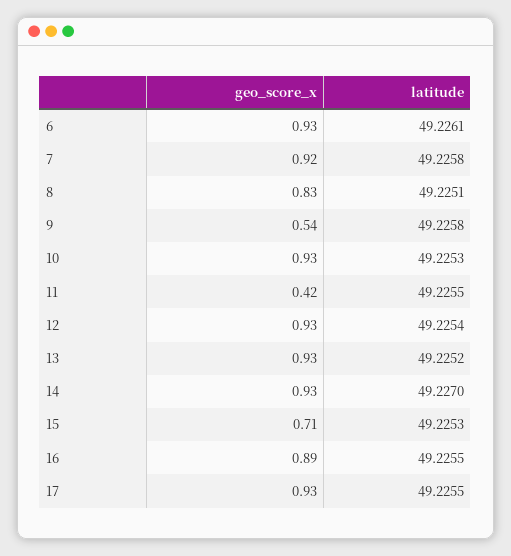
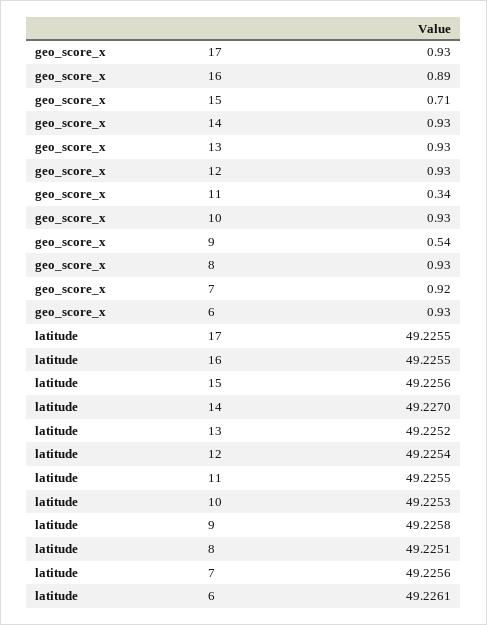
latitude, 7: 49.2258 -> 49.2256
geo_score_x, 8: 0.83 -> 0.93
geo_score_x, 11: 0.42 -> 0.34
latitude, 15: 49.2253 -> 49.2256

